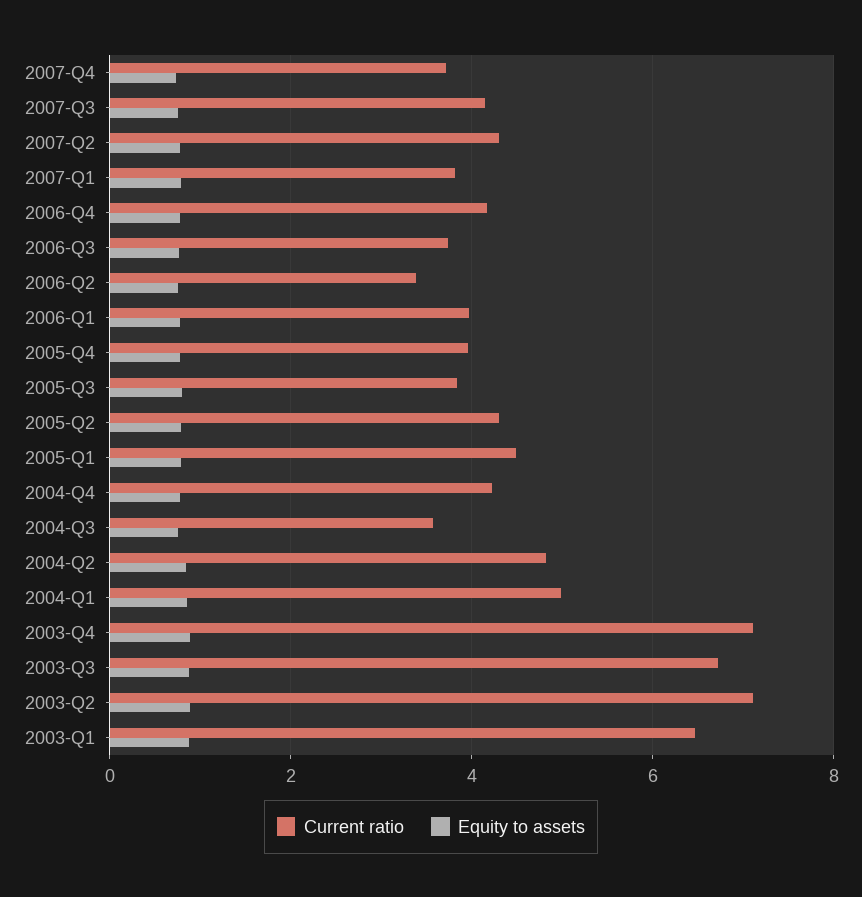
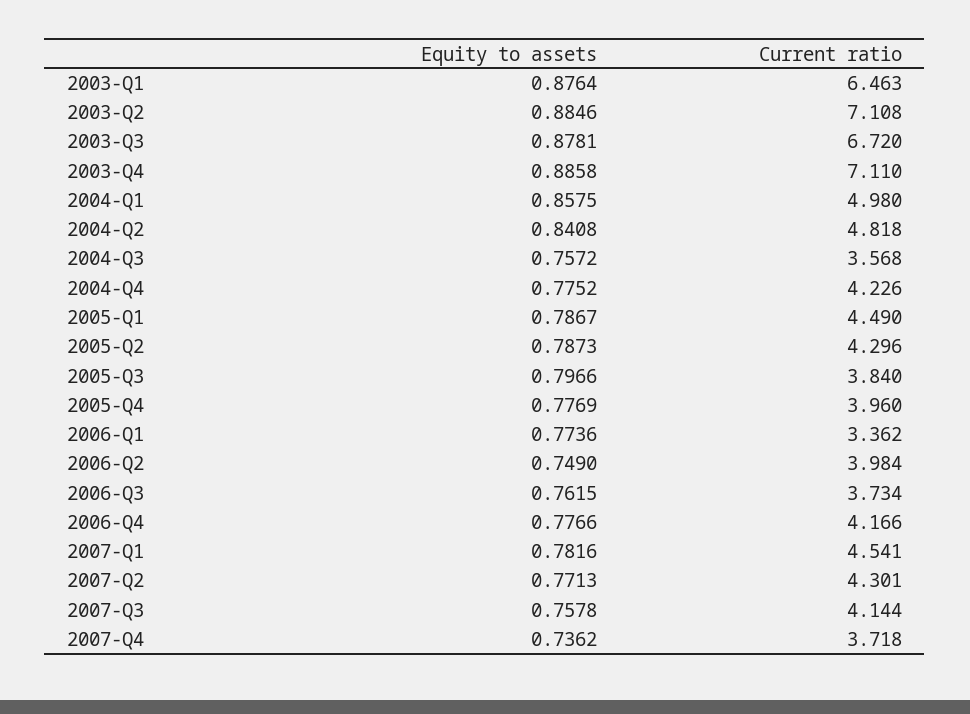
Current ratio, 2007-Q1: 3.8 -> 4.541
Current ratio, 2006-Q2: 3.4 -> 3.984
Current ratio, 2006-Q1: 4 -> 3.362

